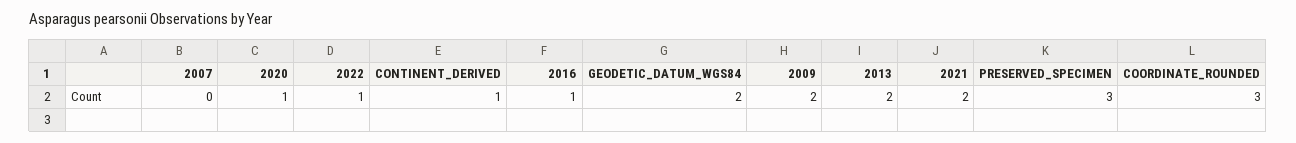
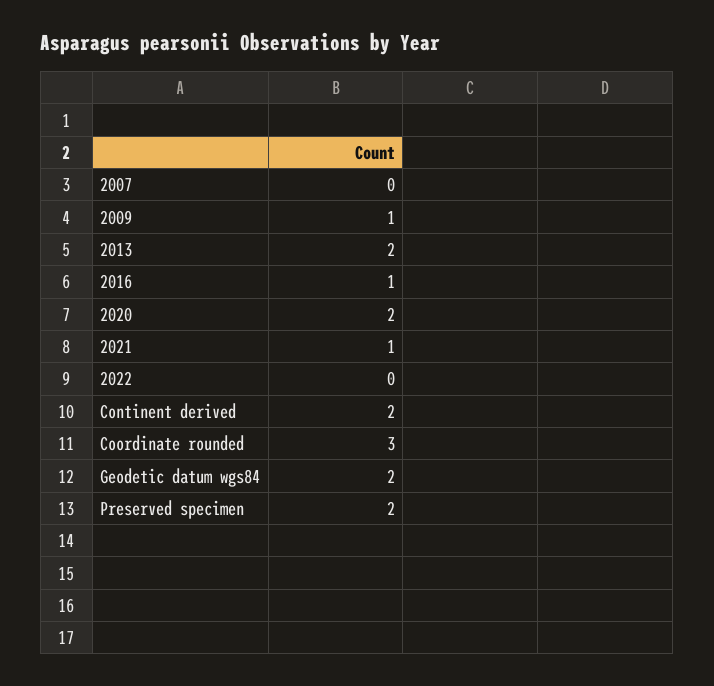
2020: 1 -> 2
2022: 1 -> 0
CONTINENT_DERIVED: 1 -> 2
2009: 2 -> 1
2021: 2 -> 1
PRESERVED_SPECIMEN: 3 -> 2

